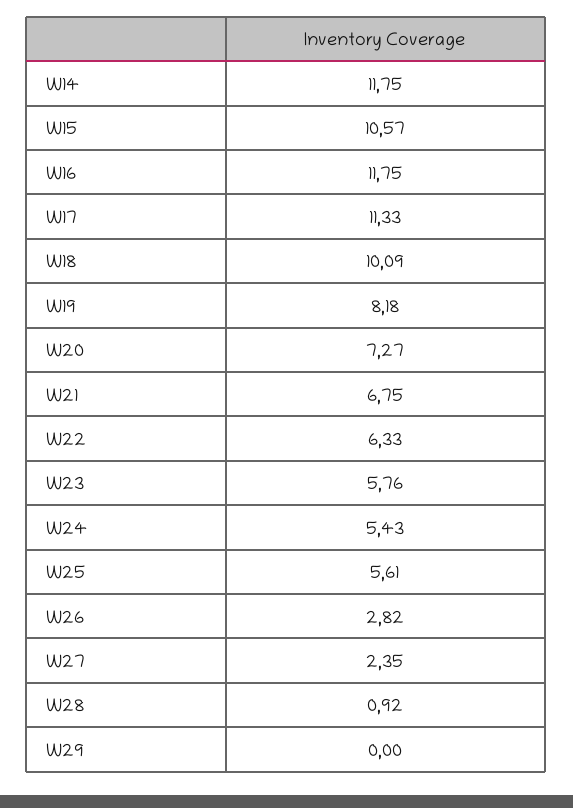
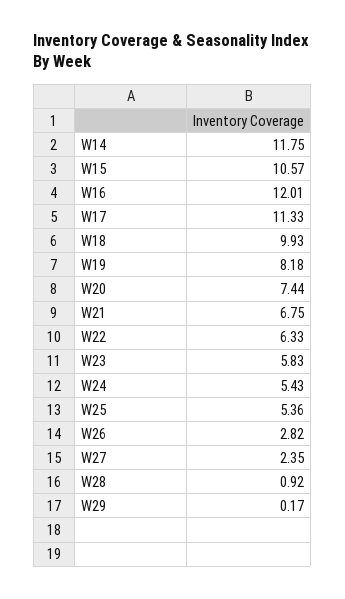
W16: 11.75 -> 12.01
W18: 10.09 -> 9.93
W20: 7.27 -> 7.44
W23: 5.76 -> 5.83
W25: 5.61 -> 5.36
W29: 0 -> 0.17

